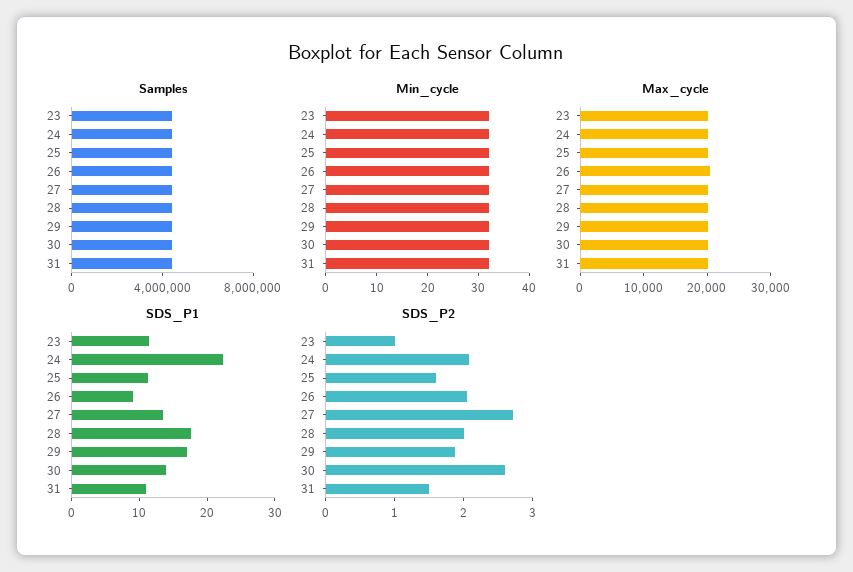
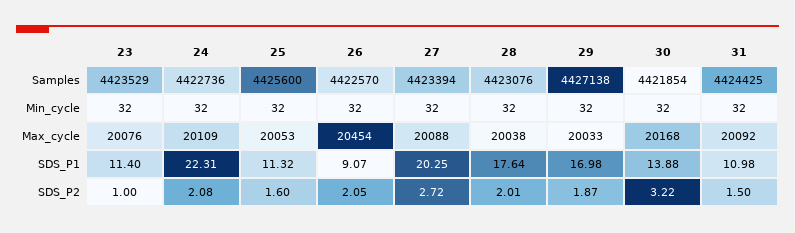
SDS_P1, 27: 14 -> 20.25
SDS_P2, 30: 2.6 -> 3.22

